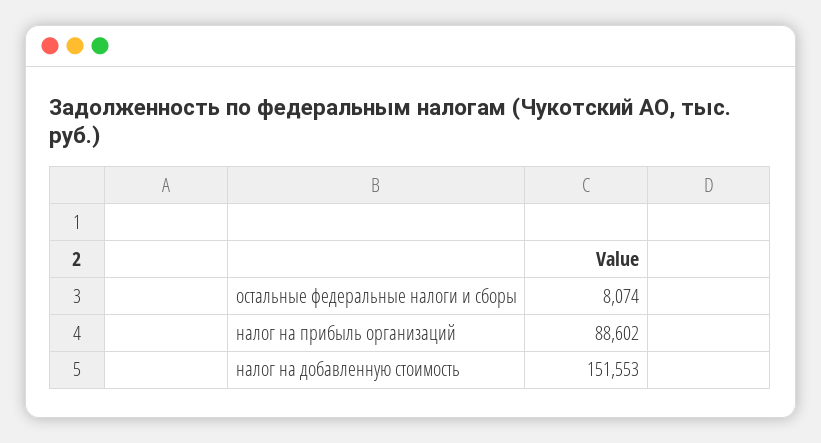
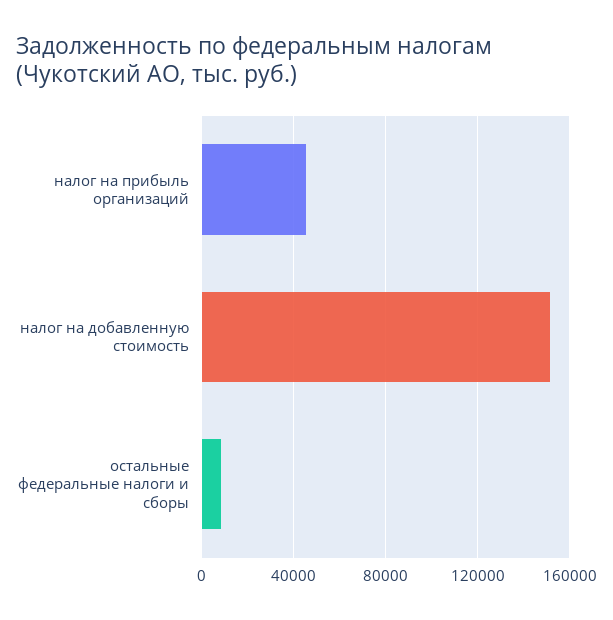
налог на прибыль организаций: 88602 -> 45000

